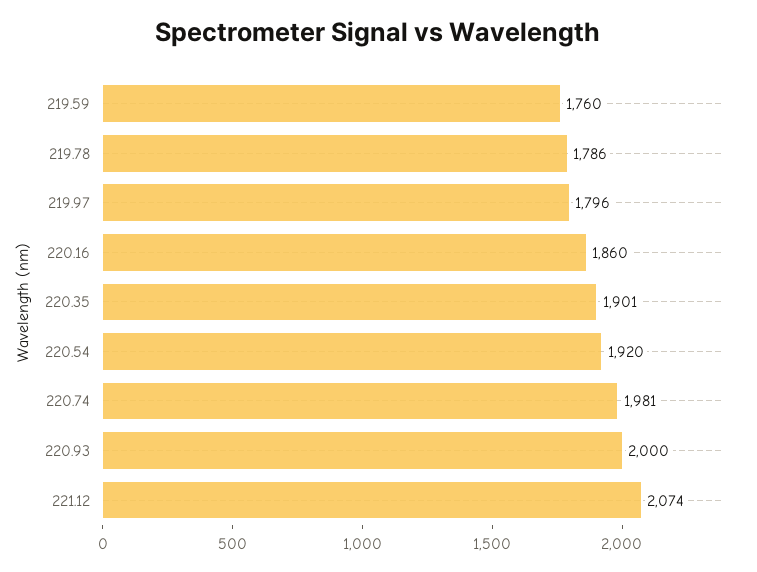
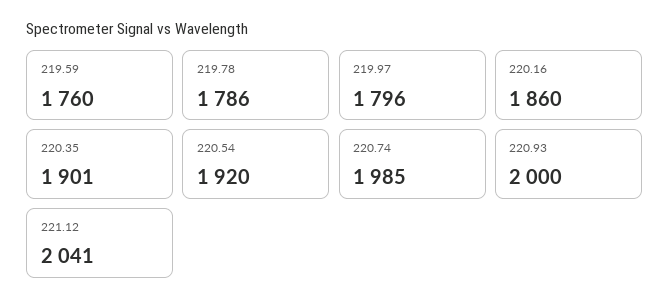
220.74: 1981 -> 1985
221.12: 2074 -> 2041

